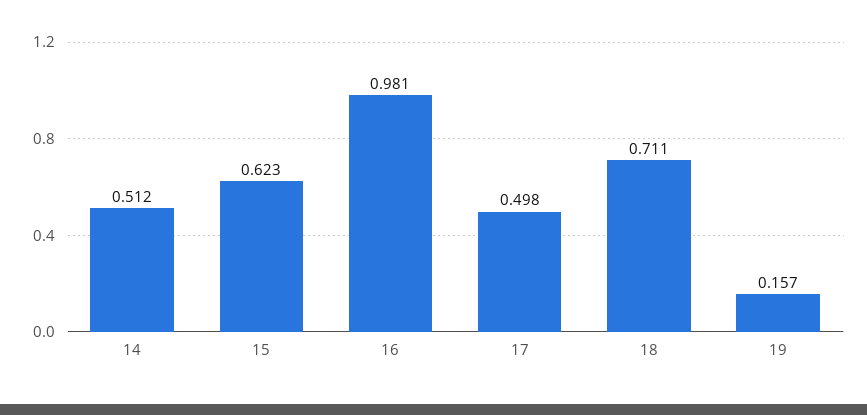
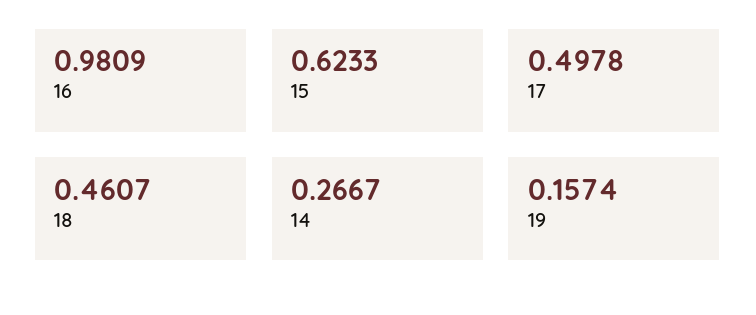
14: 0.512 -> 0.2667
18: 0.711 -> 0.4607

